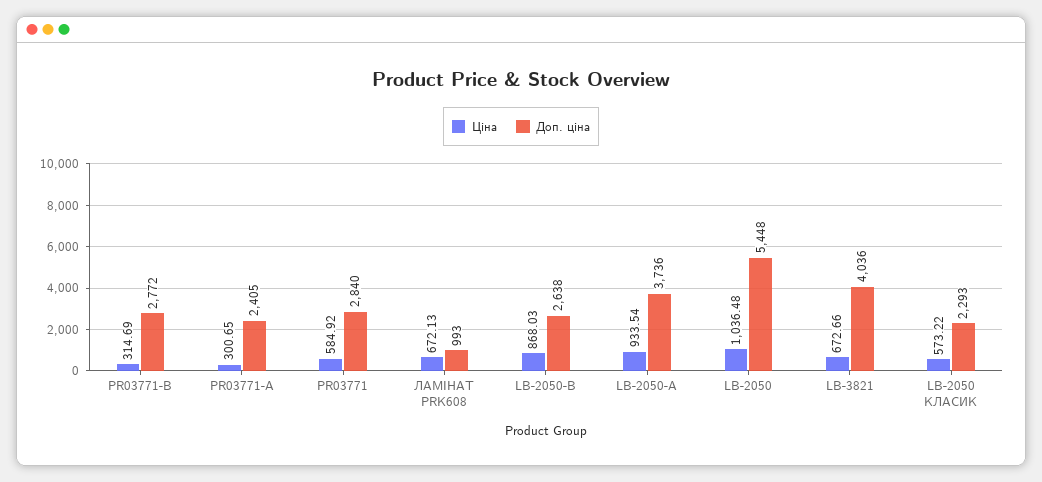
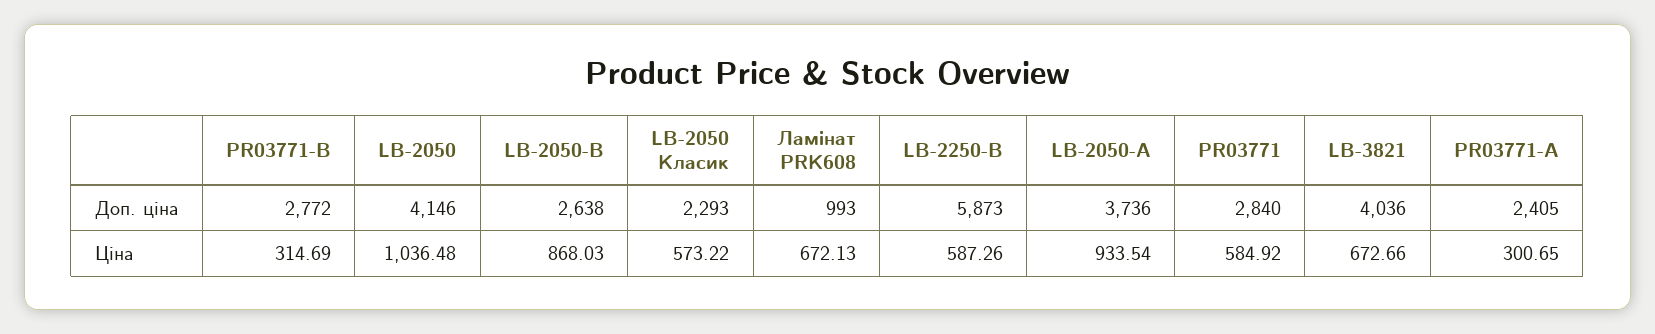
Доп. ціна, LB-2050: 5448 -> 4146
Доп. ціна, LB-2250-В: none -> 5873
Ціна, LB-2250-В: none -> 587.26

